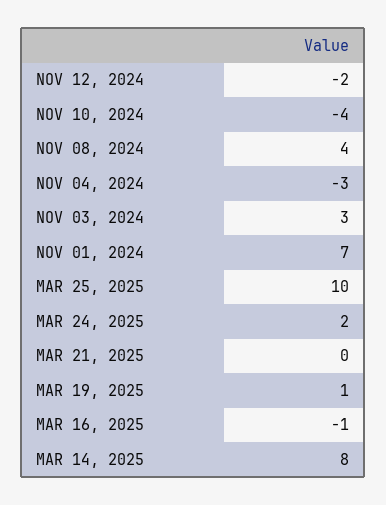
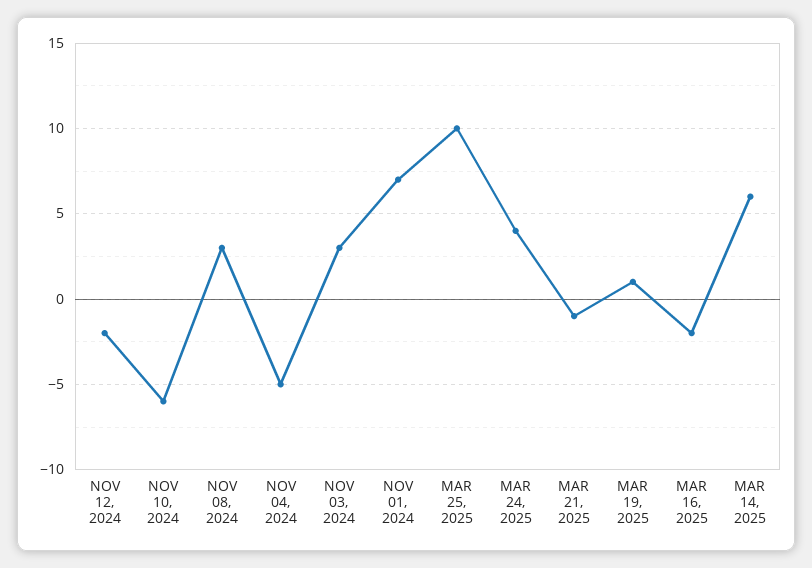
NOV 10, 2024: -4 -> -6
NOV 08, 2024: 4 -> 3
NOV 04, 2024: -3 -> -5
MAR 24, 2025: 2 -> 4
MAR 21, 2025: 0 -> -1
MAR 16, 2025: -1 -> -2
MAR 14, 2025: 8 -> 6

